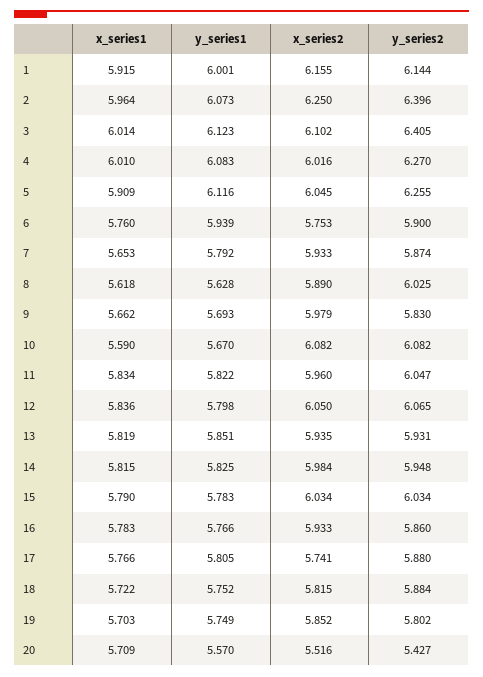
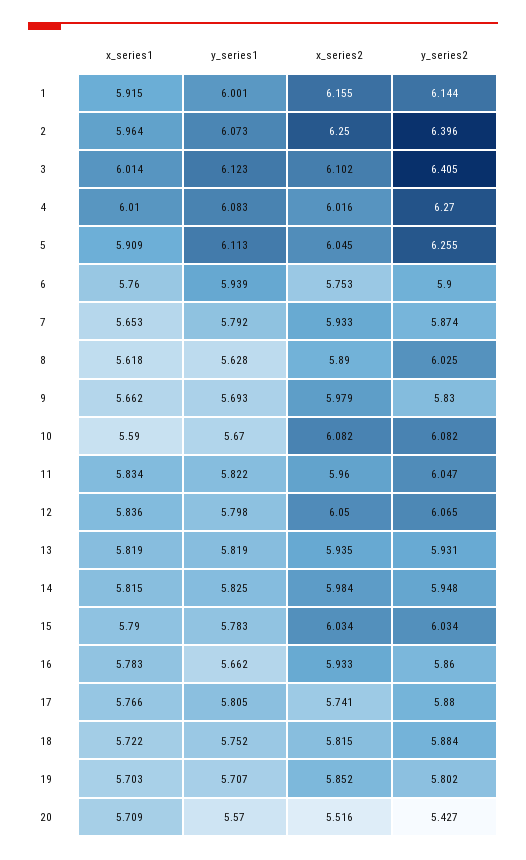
y_series1, 5: 6.116 -> 6.113
y_series1, 13: 5.851 -> 5.819
y_series1, 16: 5.766 -> 5.662
y_series1, 19: 5.749 -> 5.707

